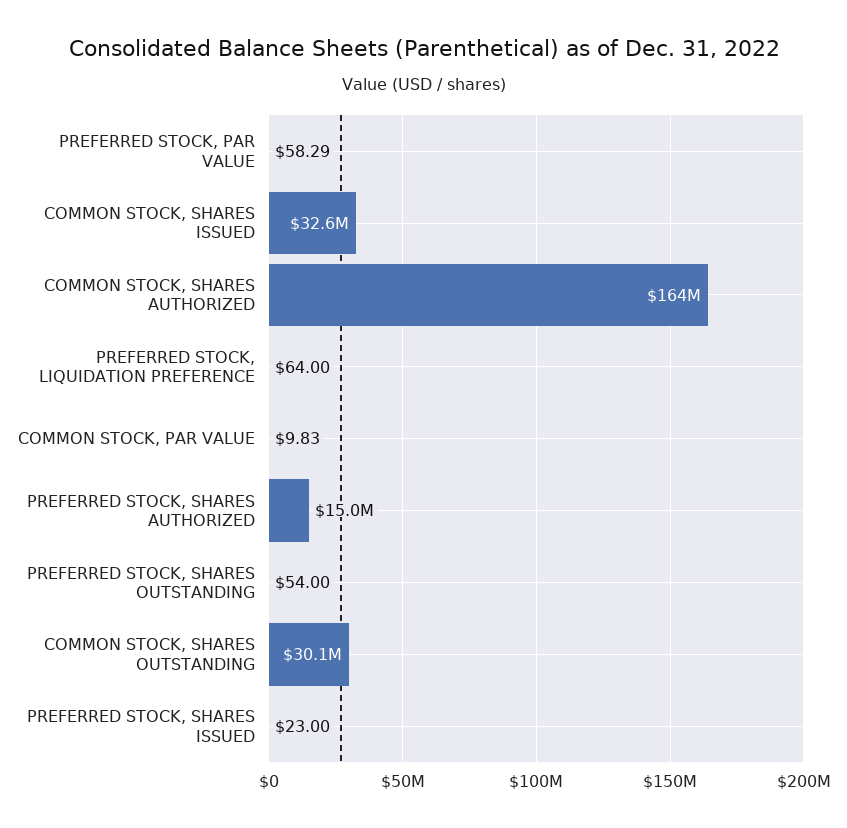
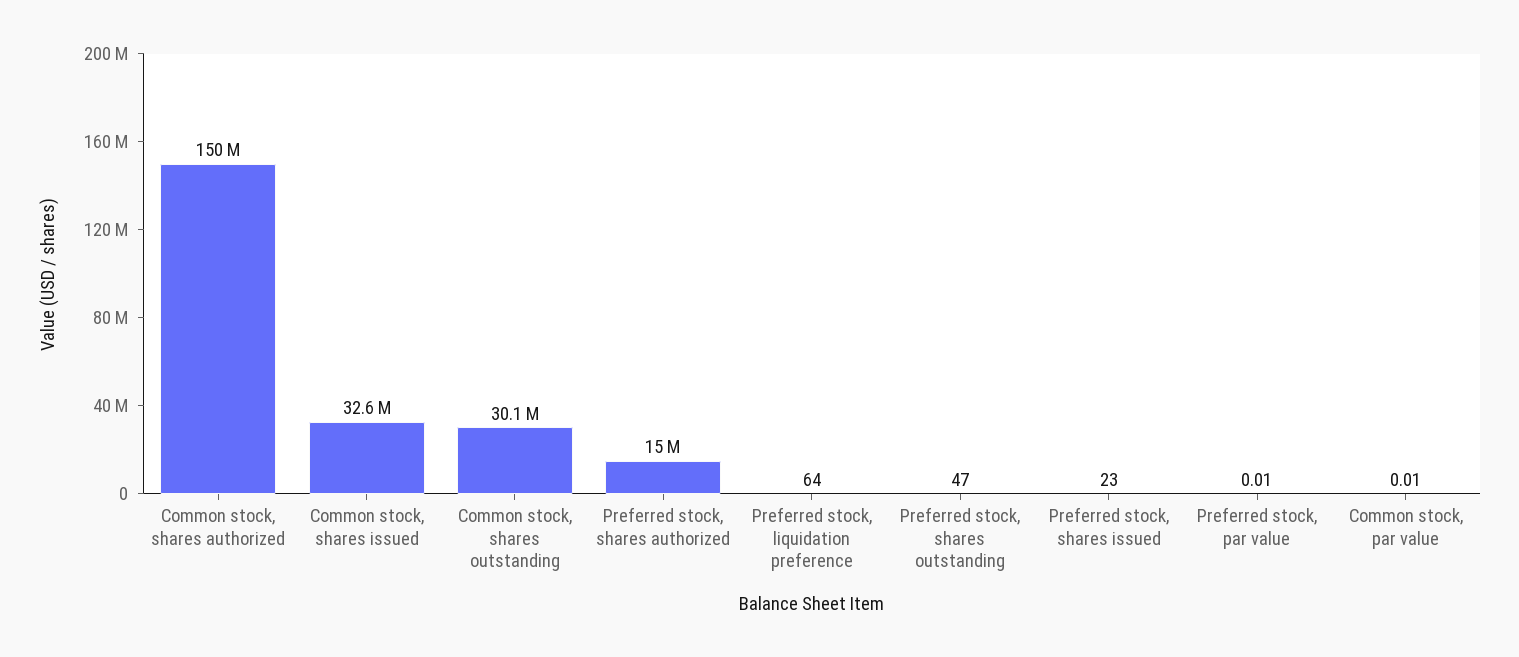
PREFERRED STOCK, PAR VALUE: 58.29 -> 0.01
COMMON STOCK, SHARES AUTHORIZED: 164000000 -> 150000000
COMMON STOCK, PAR VALUE: 9.83 -> 0.01
PREFERRED STOCK, SHARES OUTSTANDING: 54 -> 47

